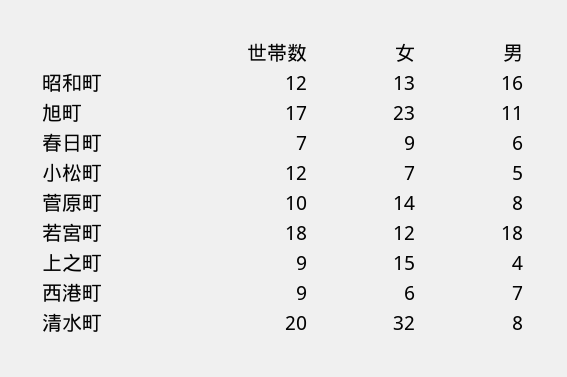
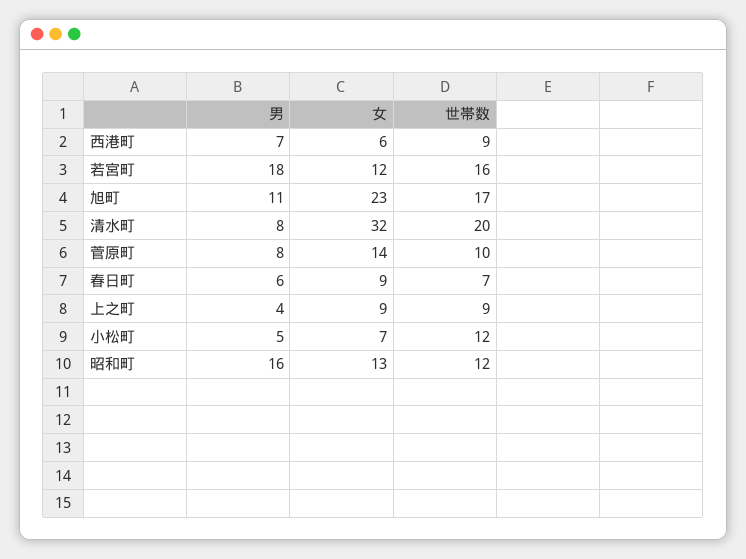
世帯数, 若宮町: 18 -> 16
女, 上之町: 15 -> 9

